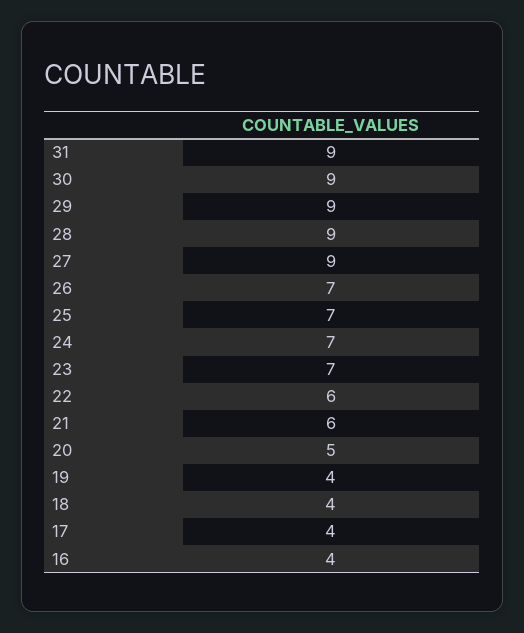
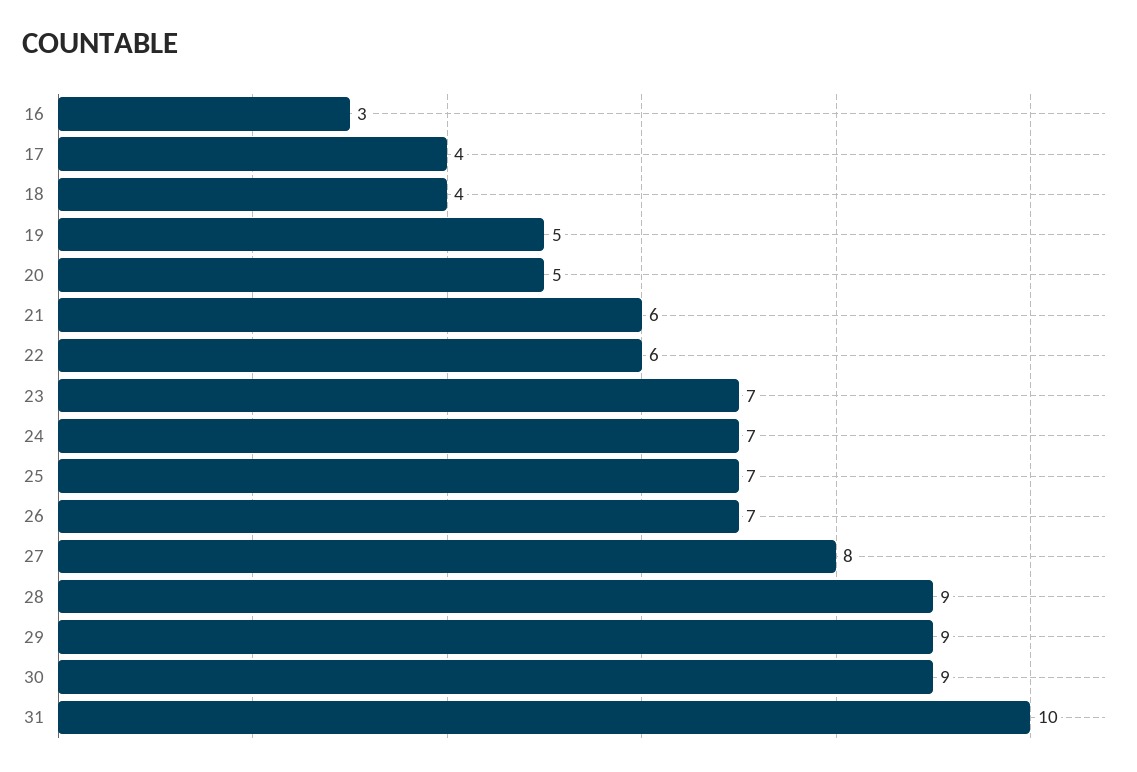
31: 9 -> 10
27: 9 -> 8
19: 4 -> 5
16: 4 -> 3

